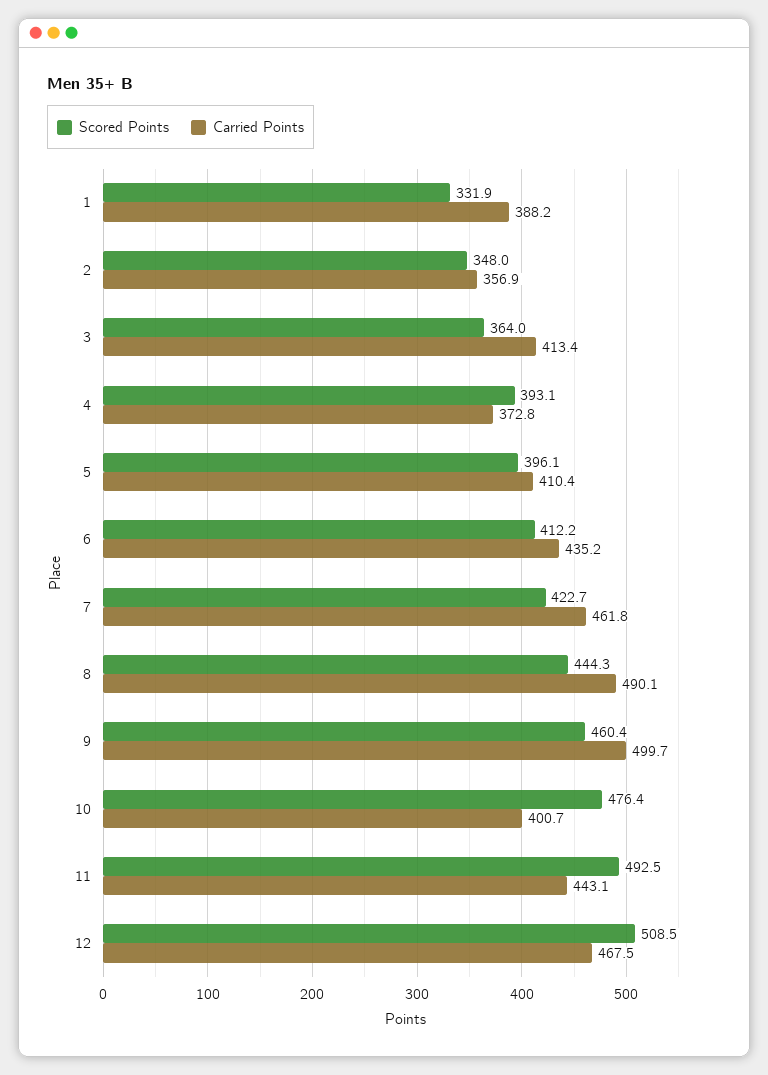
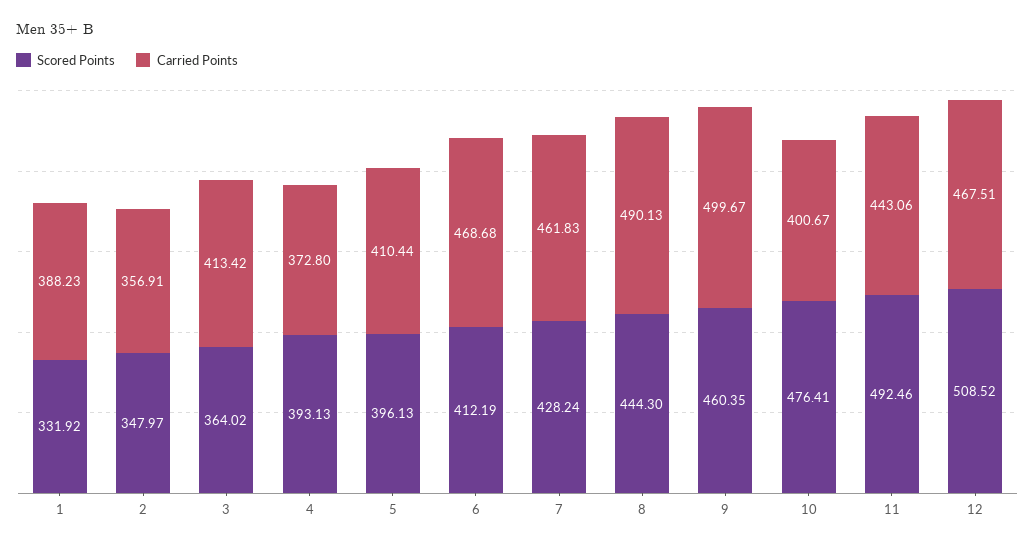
Carried Points, 6: 435.2 -> 468.68
Scored Points, 7: 422.7 -> 428.24

